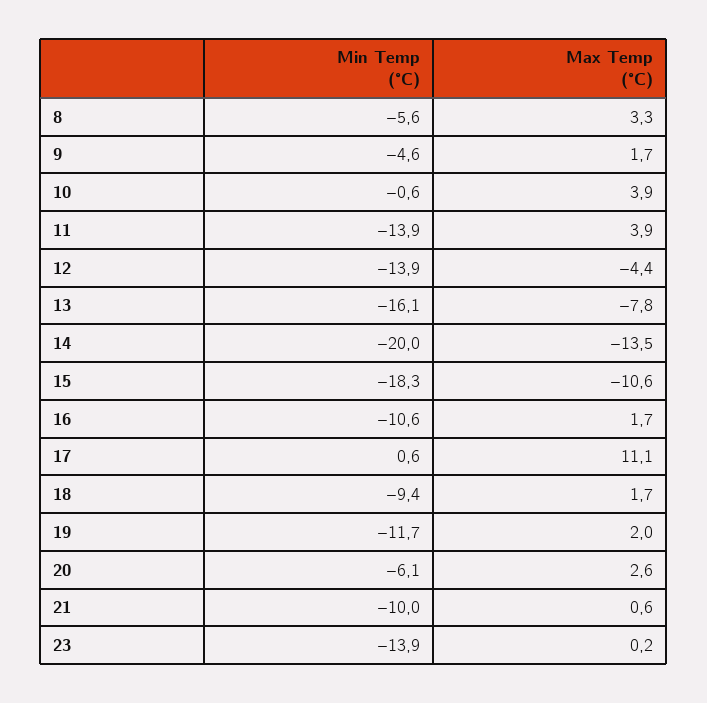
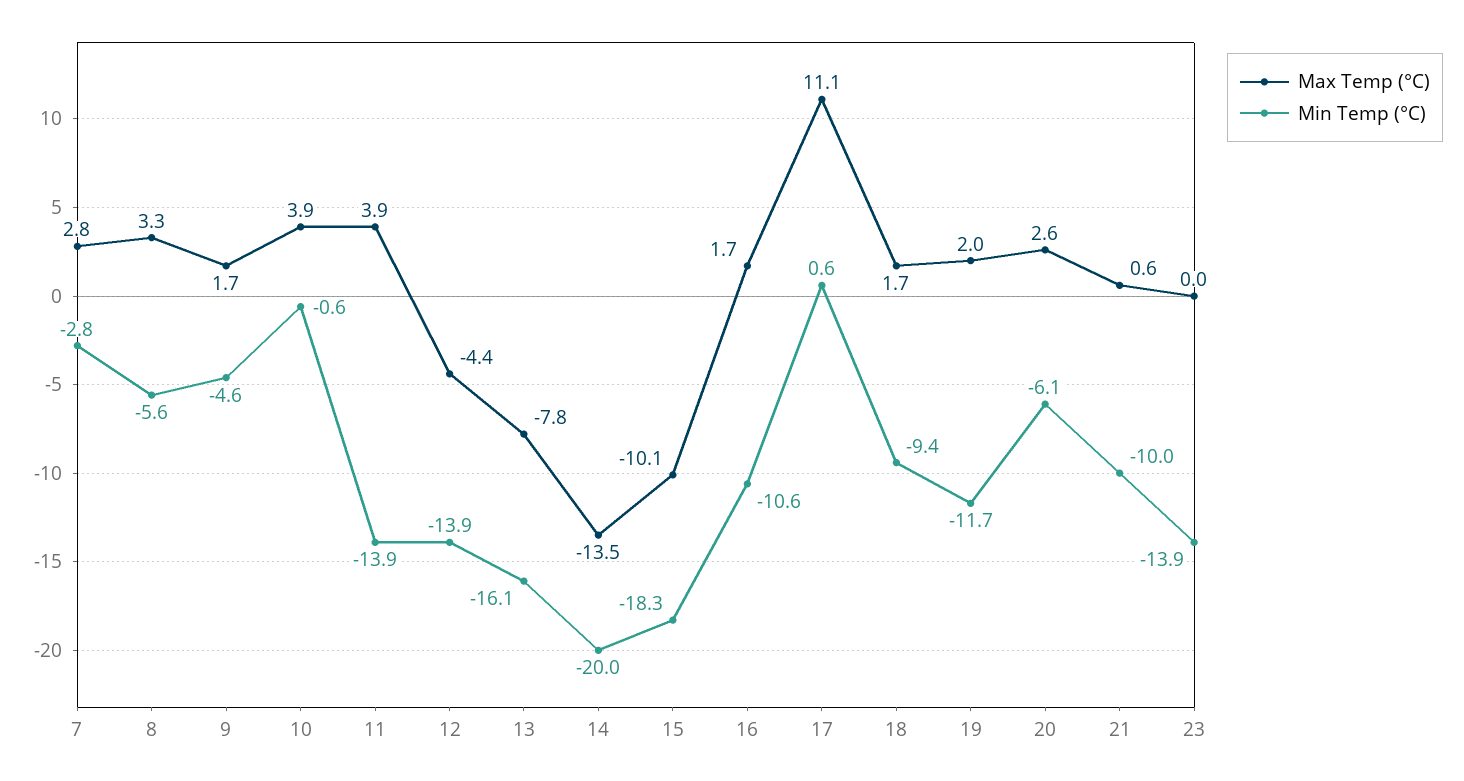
Max Temp (°C), 15: -10.6 -> -10.1
Max Temp (°C), 23: 0.2 -> 0
Max Temp (°C), 7: none -> 2.8
Min Temp (°C), 7: none -> -2.8

